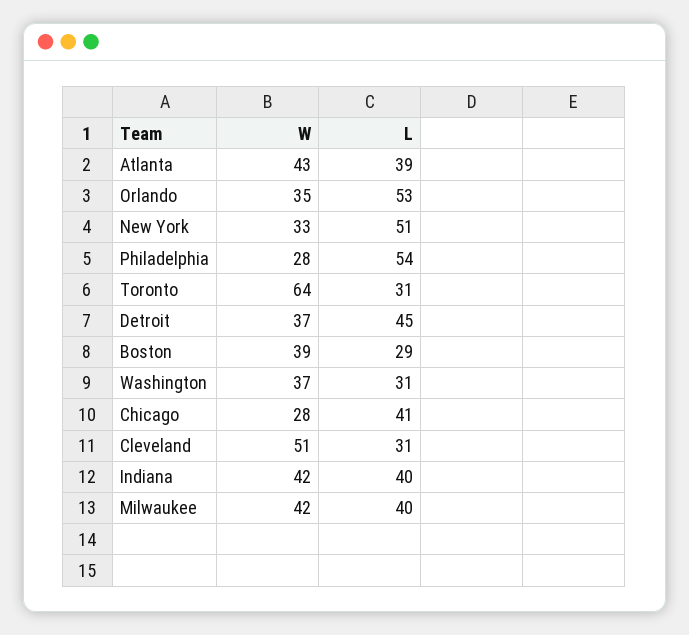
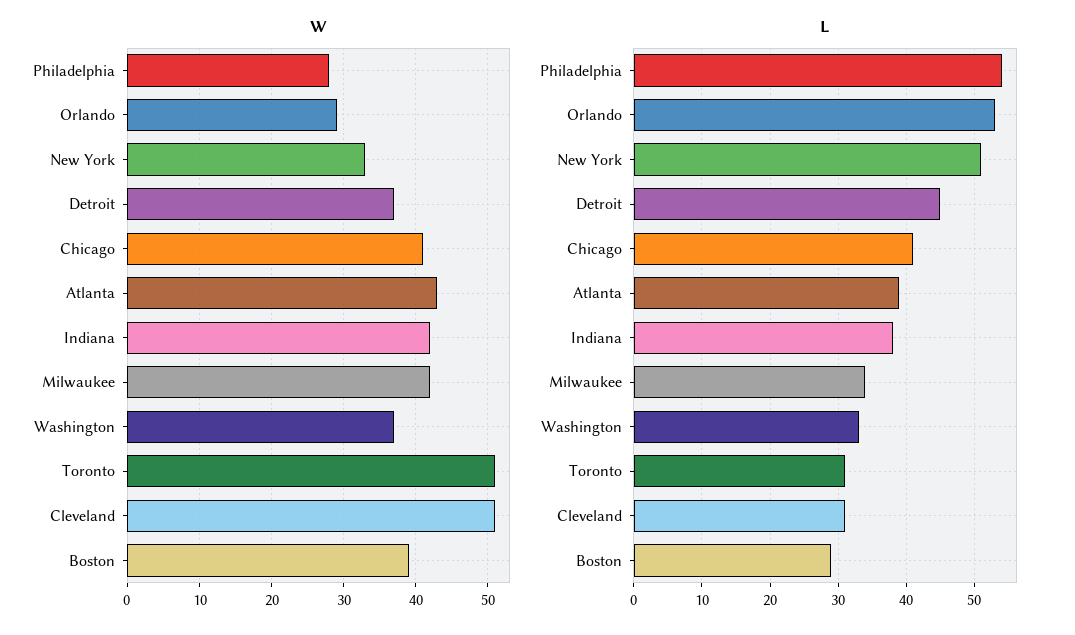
W, Orlando: 35 -> 29
W, Toronto: 64 -> 51
L, Washington: 31 -> 33
W, Chicago: 28 -> 41
L, Indiana: 40 -> 38
L, Milwaukee: 40 -> 34

